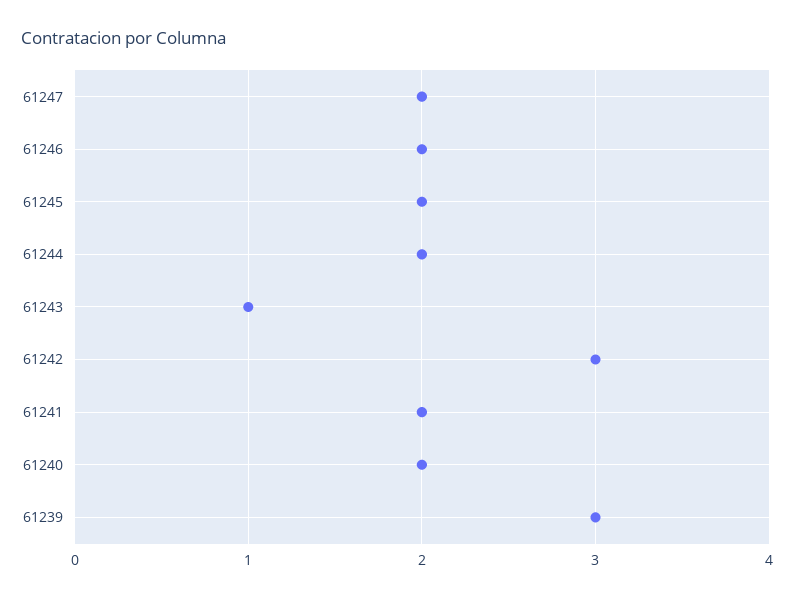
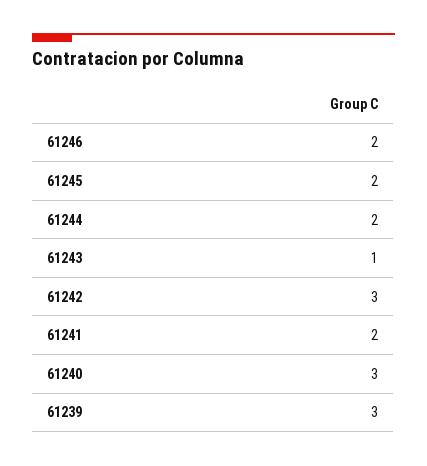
61247: 2 -> none
61240: 2 -> 3

